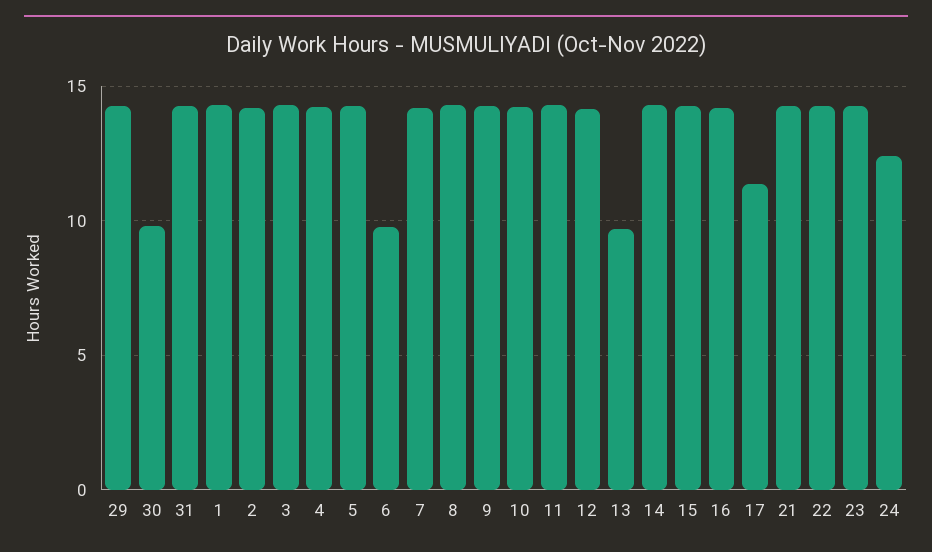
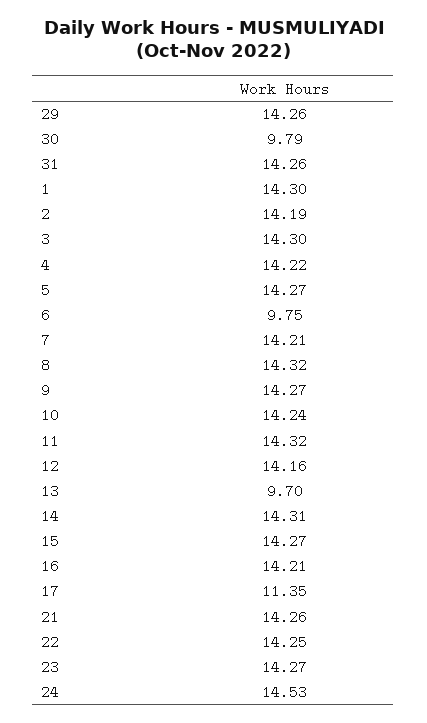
24: 12.5 -> 14.53

